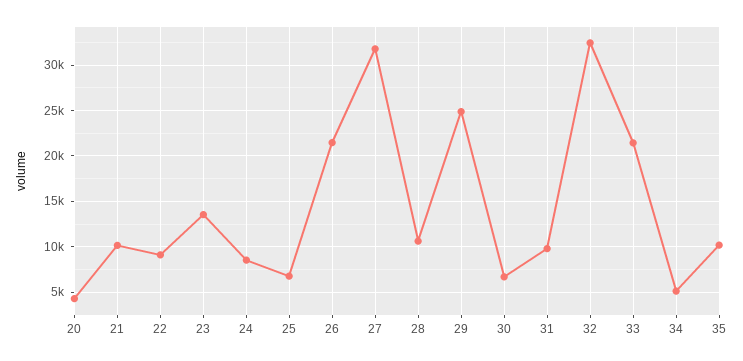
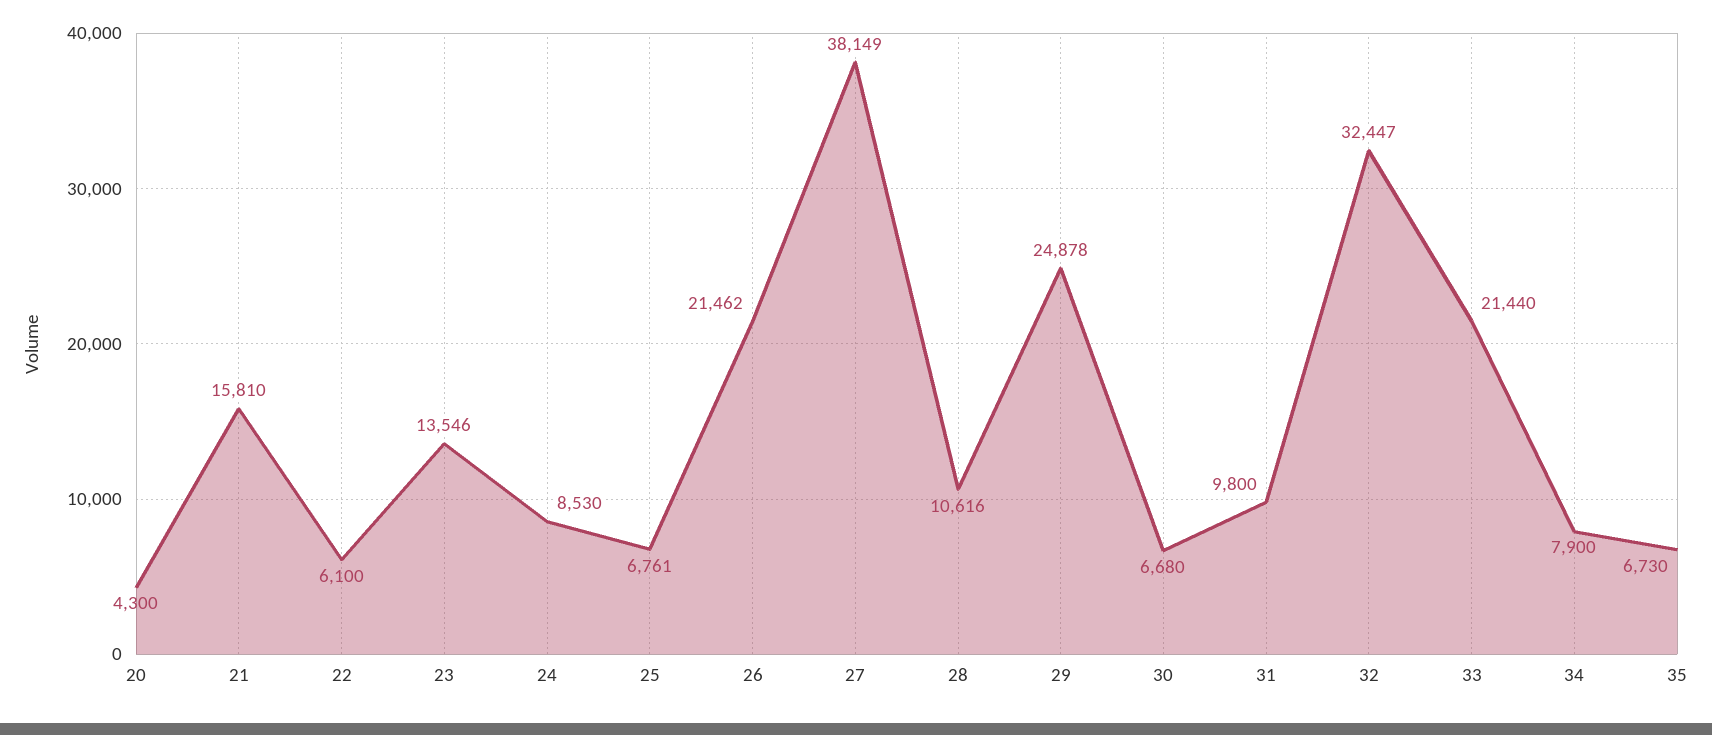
21: 10000 -> 15810
22: 9000 -> 6100
27: 32000 -> 38149
34: 5000 -> 7900
35: 10000 -> 6730

